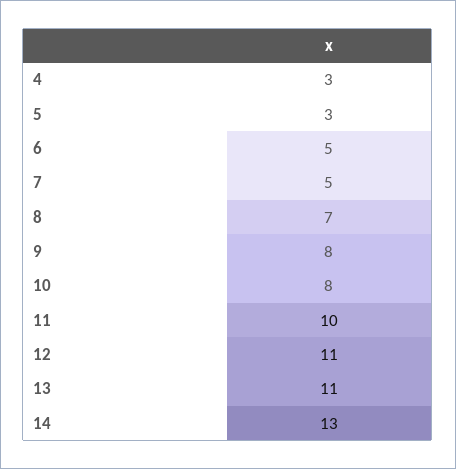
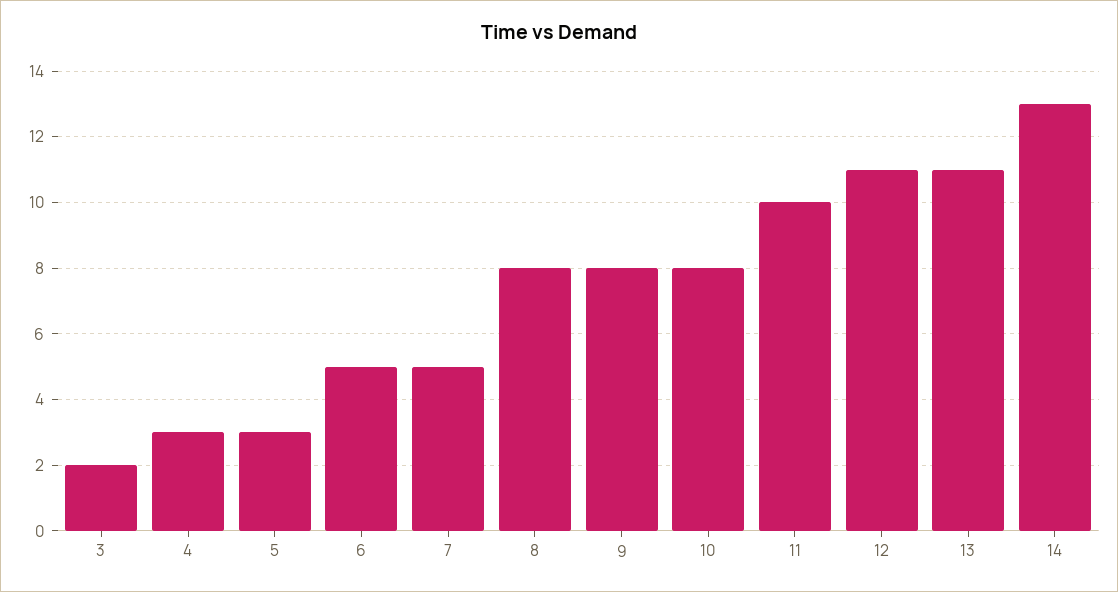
8: 7 -> 8
3: none -> 2

